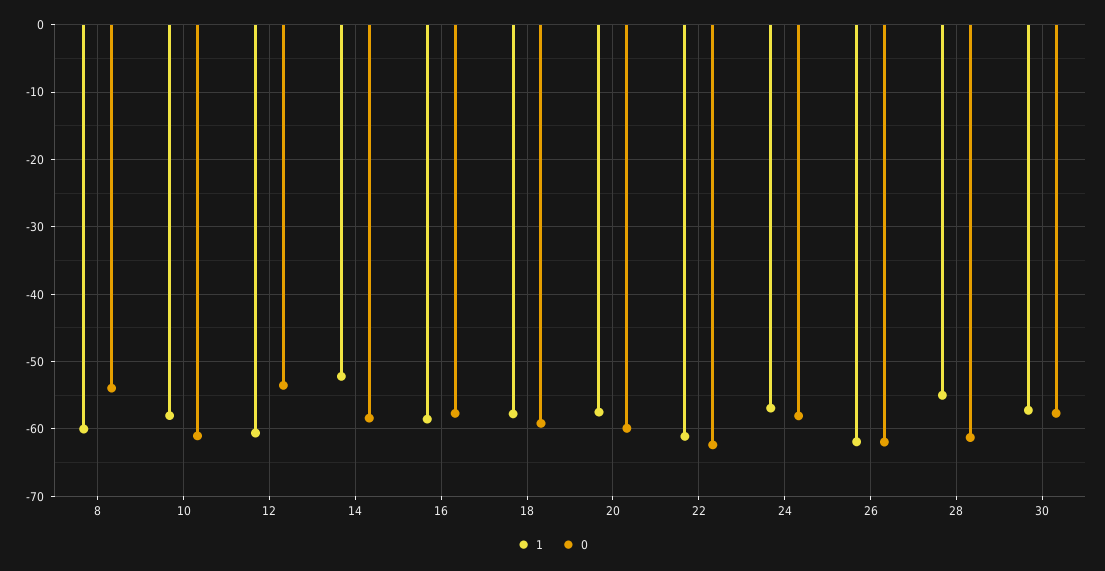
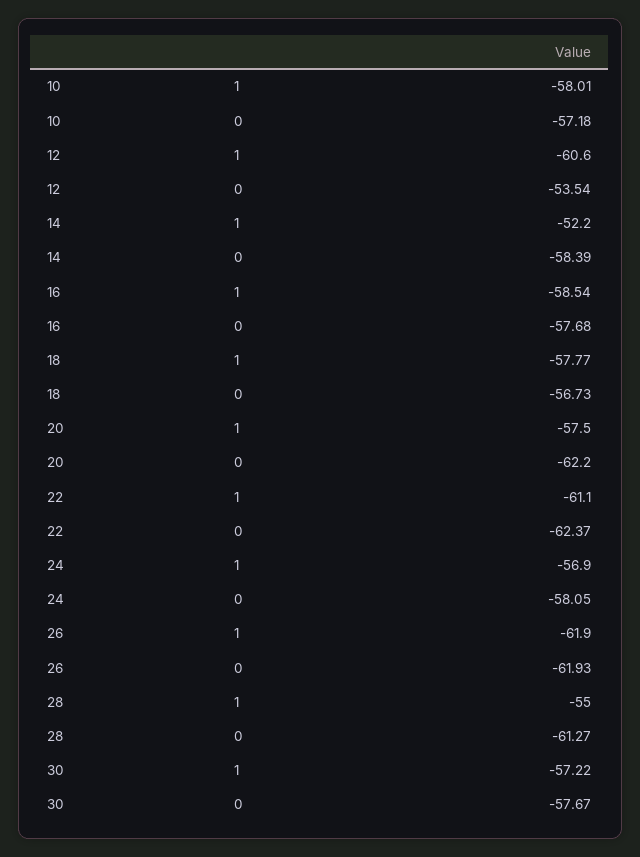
1, 8: -60 -> none
0, 8: -54 -> none
0, 10: -61 -> -57.18
0, 18: -59 -> -56.73
0, 20: -60 -> -62.2

